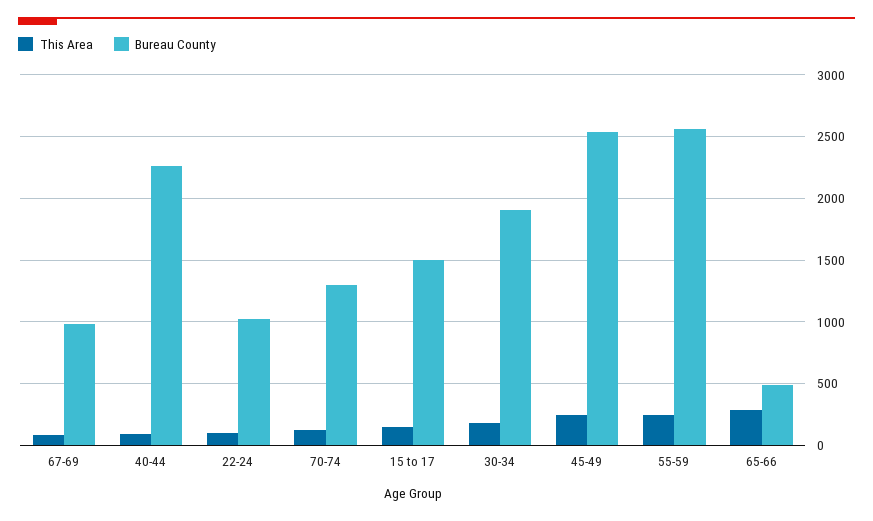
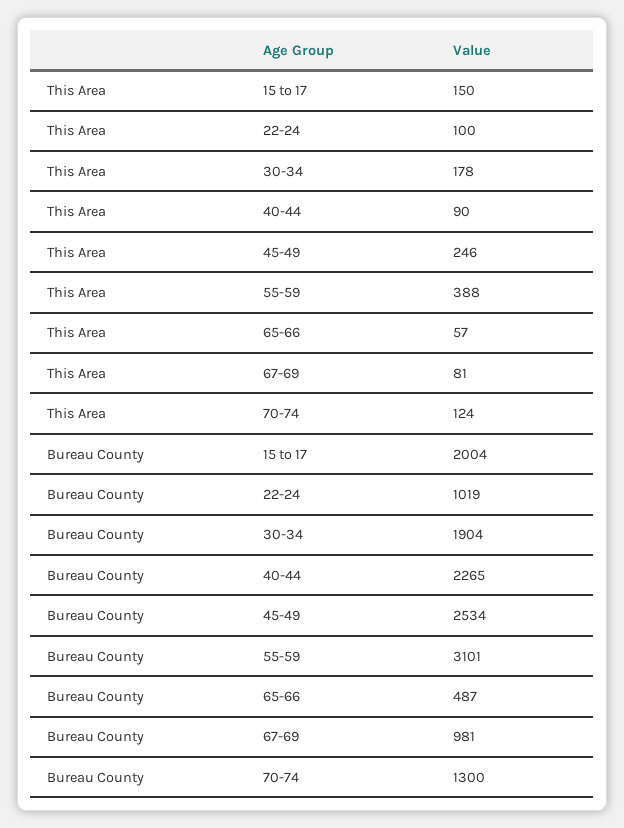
Bureau County, 15 to 17: 1500 -> 2004
This Area, 55-59: 250 -> 388
Bureau County, 55-59: 2550 -> 3101
This Area, 65-66: 300 -> 57

